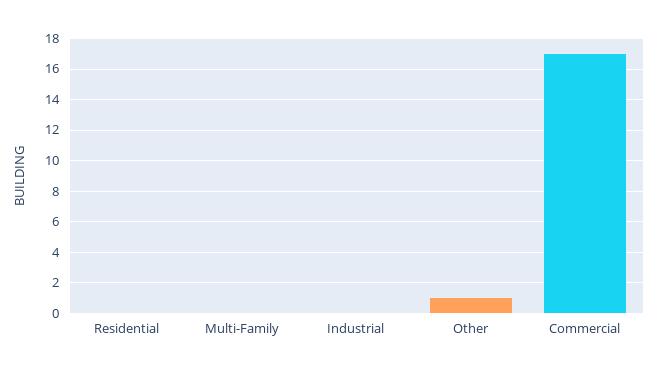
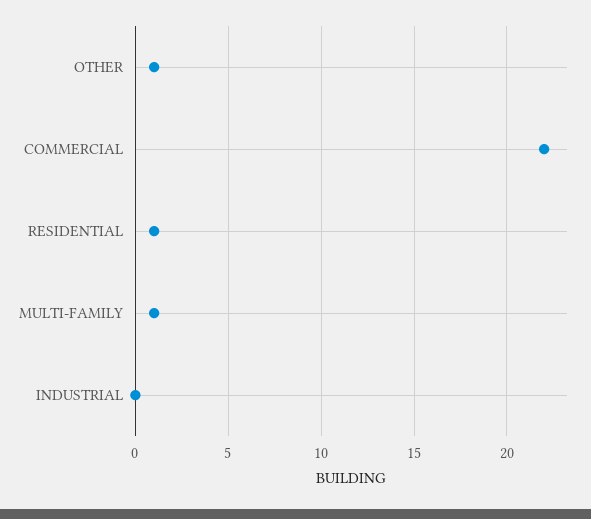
Residential: 0 -> 1
Multi-Family: 0 -> 1
Commercial: 17 -> 22

